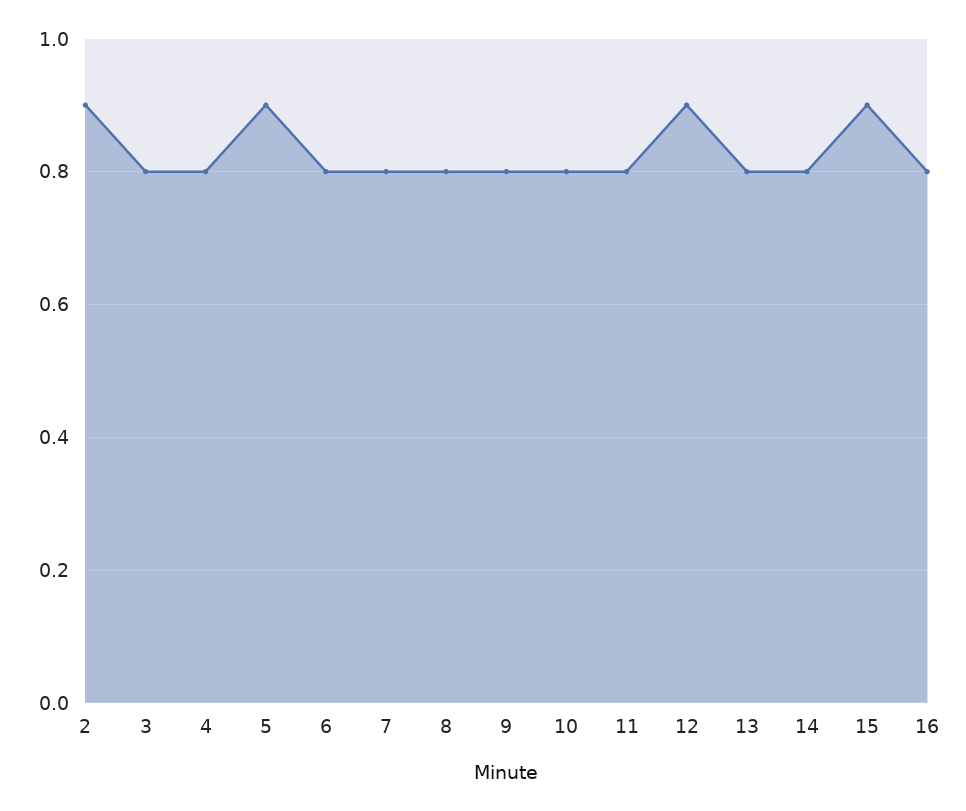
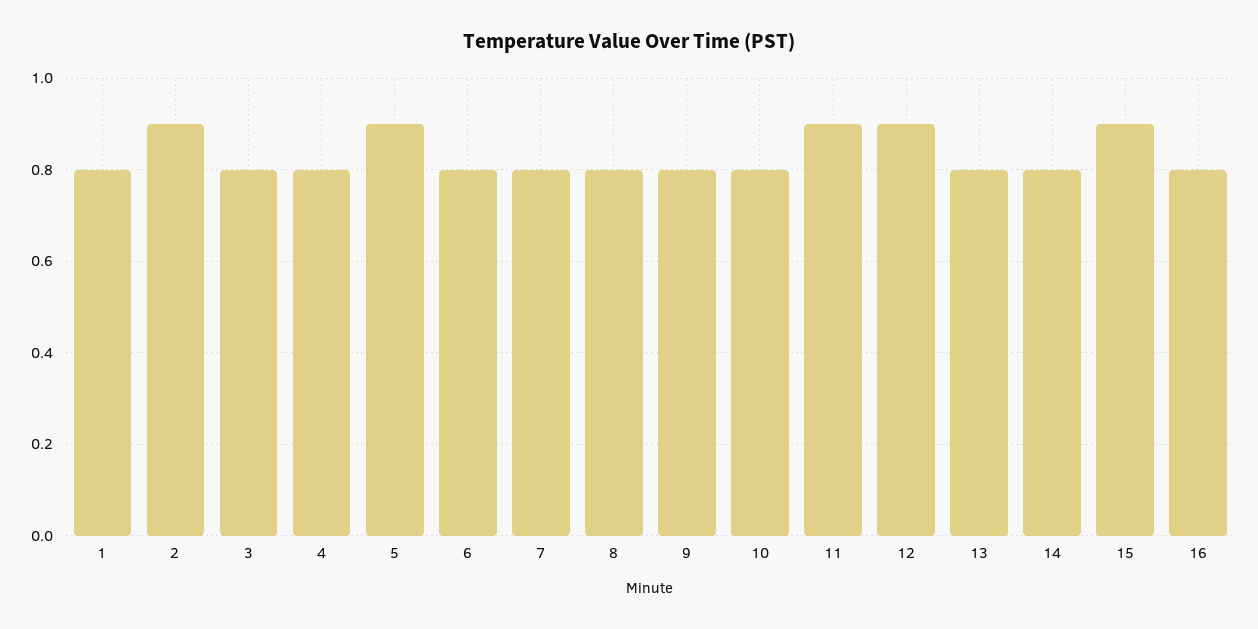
11: 0.8 -> 0.9
1: none -> 0.8

